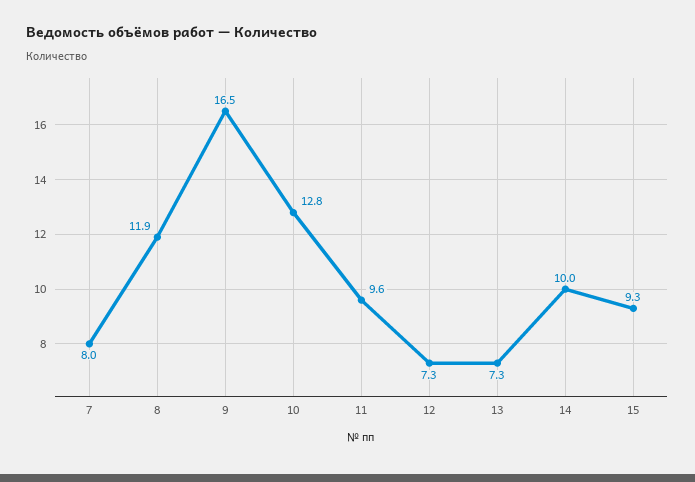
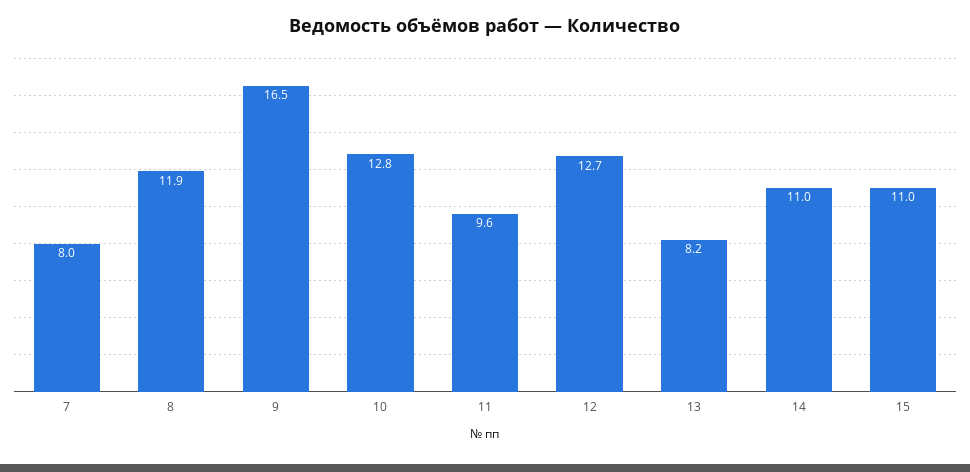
12: 7.3 -> 12.7
13: 7.3 -> 8.2
14: 10 -> 11
15: 9.3 -> 11

